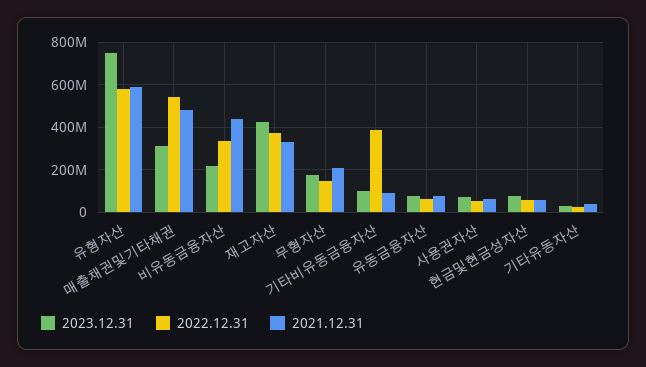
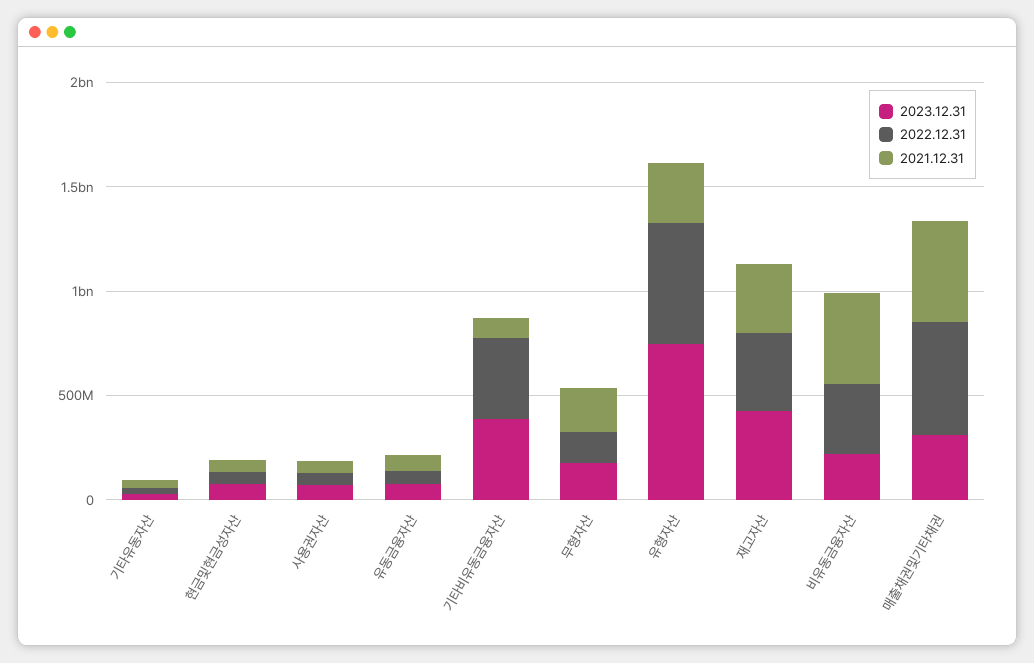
2021.12.31, 유형자산: 600000000 -> 300000000
2023.12.31, 기타비유동금융자산: 100000000 -> 400000000

